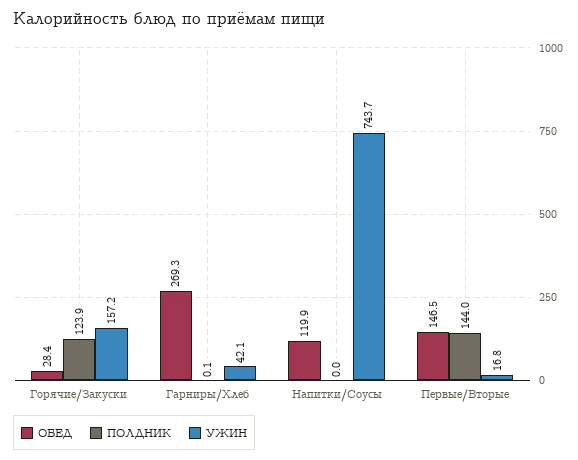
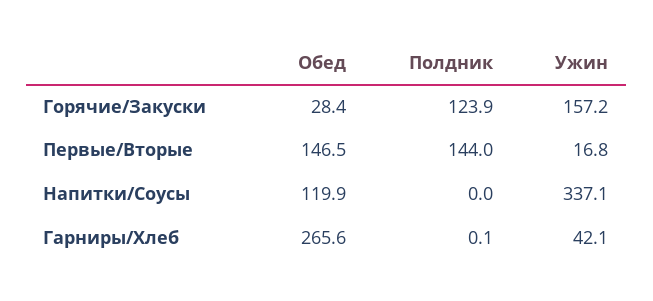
ОБЕД, Гарниры/Хлеб: 269.3 -> 265.6
УЖИН, Напитки/Соусы: 743.7 -> 337.1

